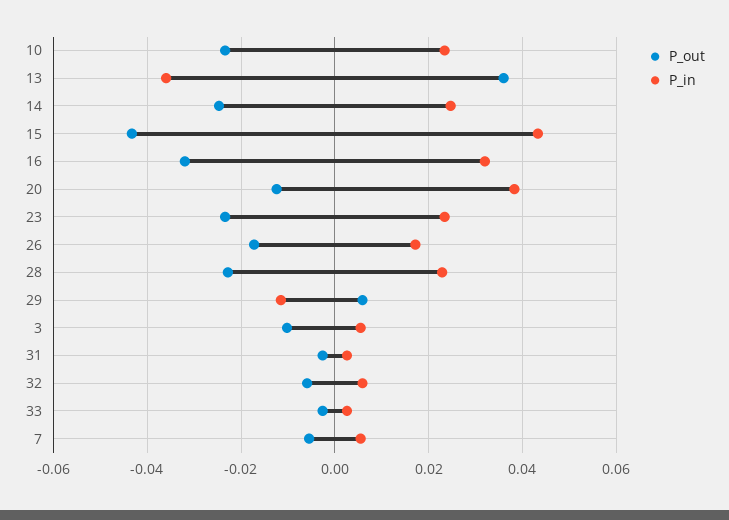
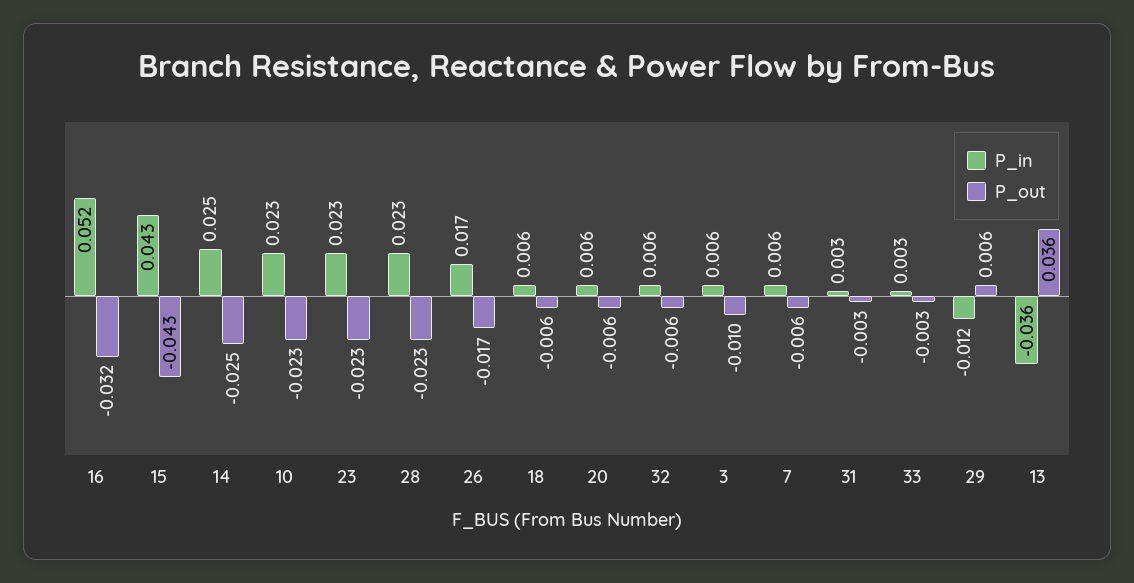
P_in, 16: 0.032 -> 0.052
P_out, 20: -0.012 -> -0.006
P_in, 20: 0.038 -> 0.006
P_in, 18: none -> 0.006
P_out, 18: none -> -0.006

